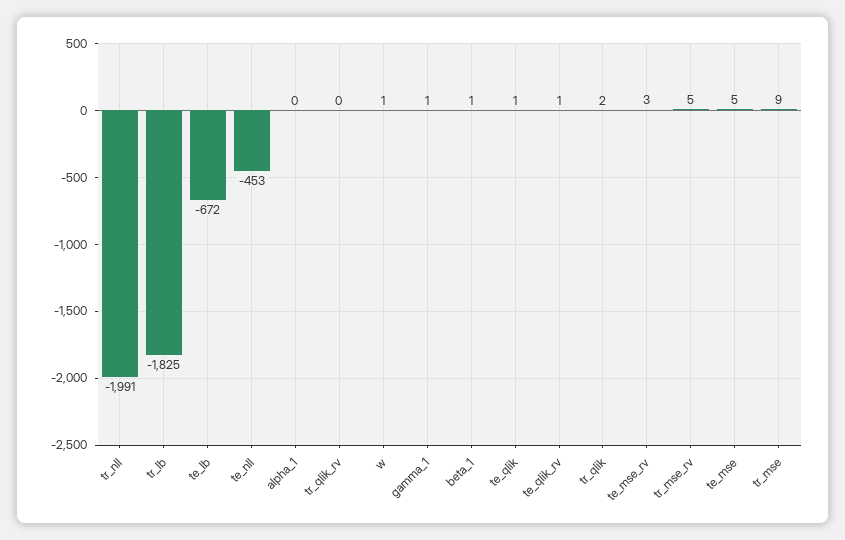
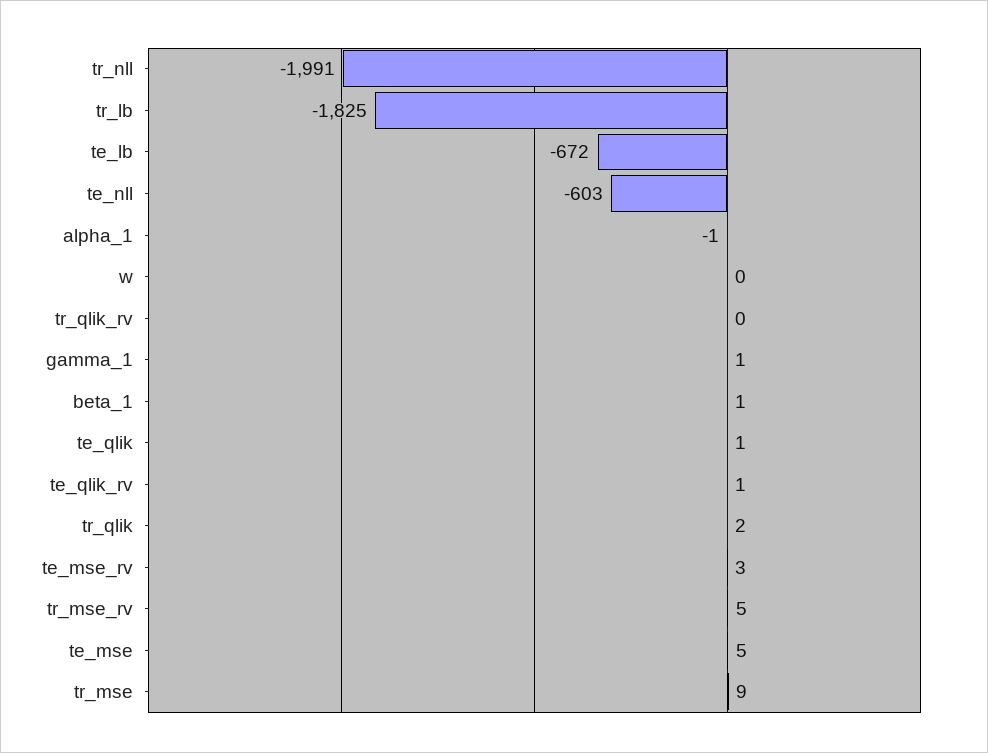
te_nll: -453 -> -603
alpha_1: 0 -> -1
w: 1 -> 0

